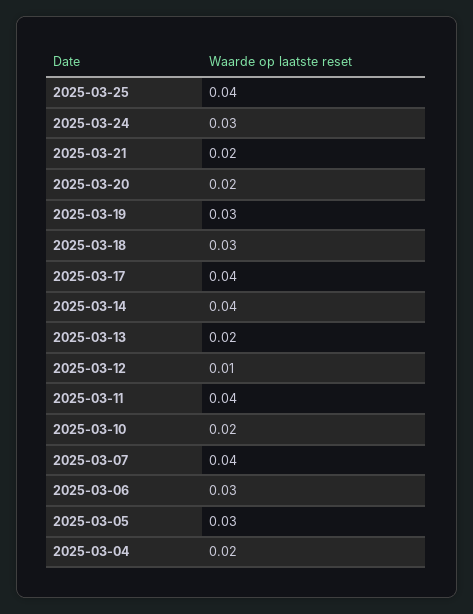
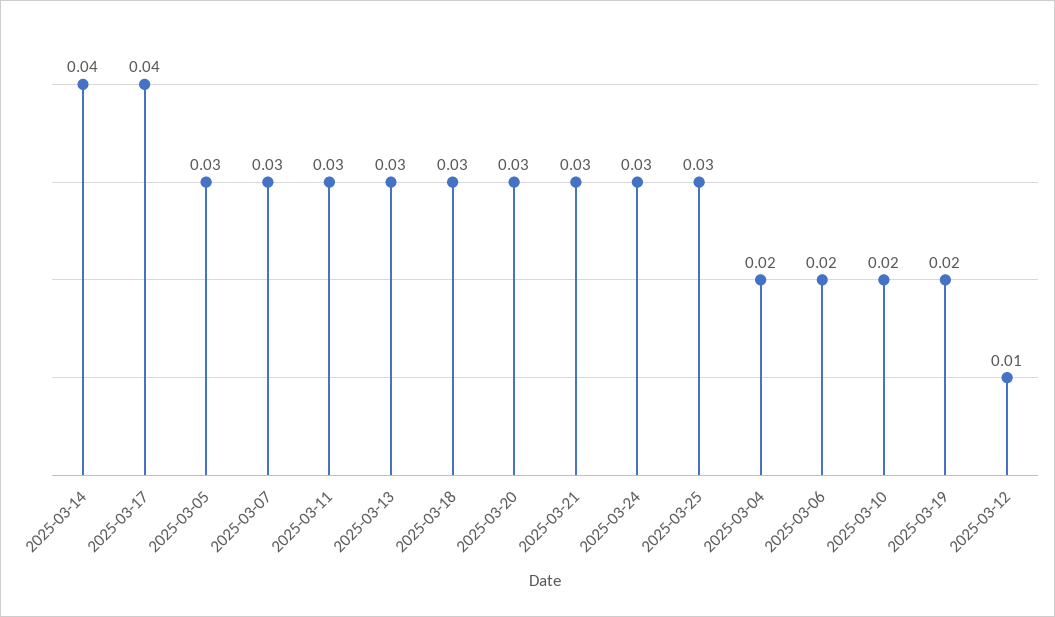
2025-03-25: 0.04 -> 0.03
2025-03-21: 0.02 -> 0.03
2025-03-20: 0.02 -> 0.03
2025-03-19: 0.03 -> 0.02
2025-03-13: 0.02 -> 0.03
2025-03-11: 0.04 -> 0.03
2025-03-07: 0.04 -> 0.03
2025-03-06: 0.03 -> 0.02

